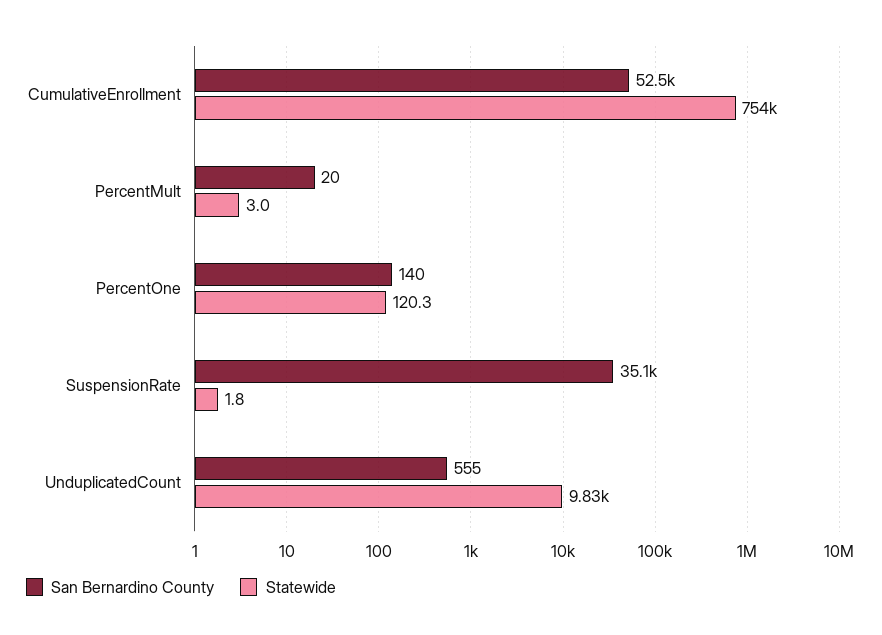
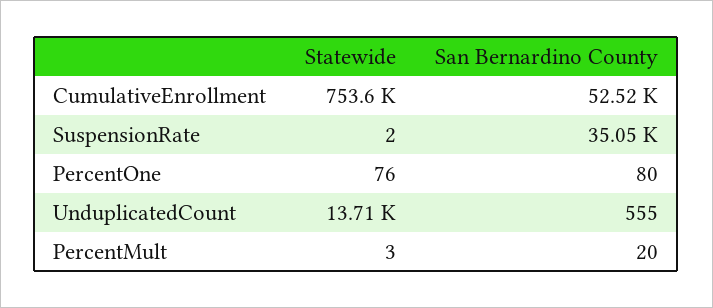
San Bernardino County, PercentOne: 140 -> 80
Statewide, PercentOne: 120.3 -> 76
Statewide, UnduplicatedCount: 9830 -> 13710

